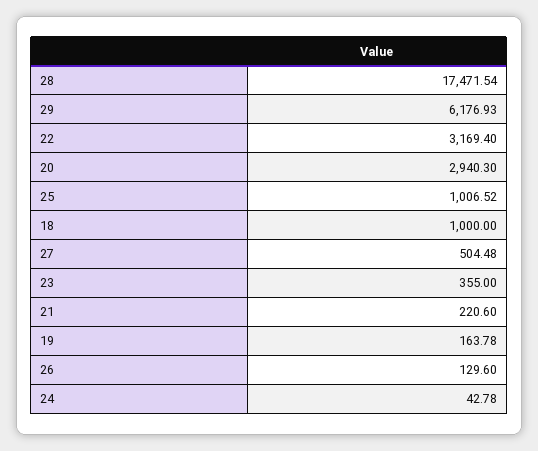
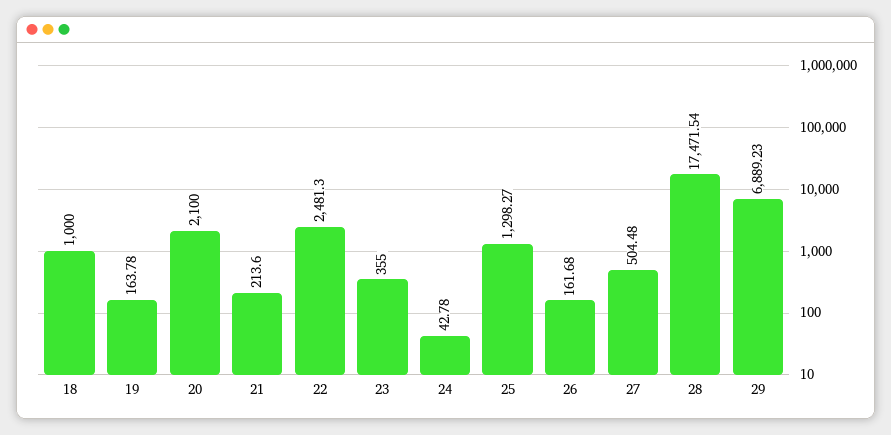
29: 6176.93 -> 6889.23
22: 3169.4 -> 2481.3
20: 2940.3 -> 2100
25: 1006.52 -> 1298.27
21: 220.6 -> 213.6
26: 129.6 -> 161.68

